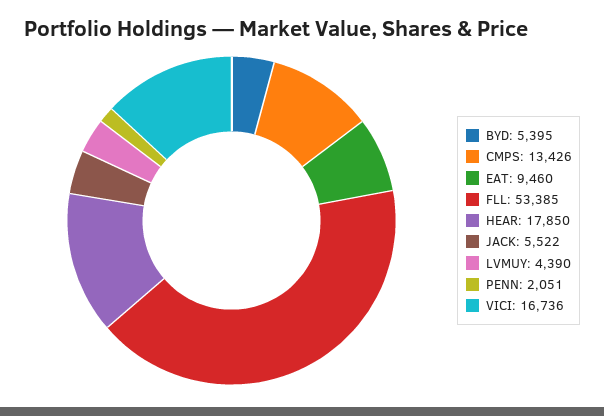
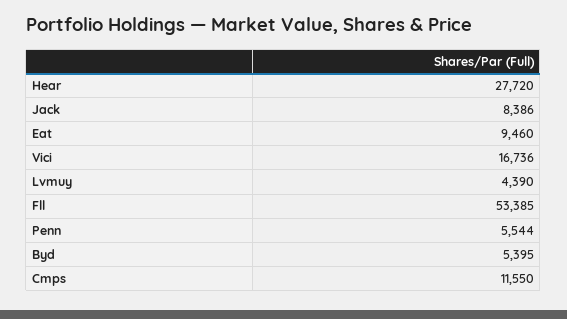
CMPS: 13426 -> 11550
HEAR: 17850 -> 27720
JACK: 5522 -> 8386
PENN: 2051 -> 5544

